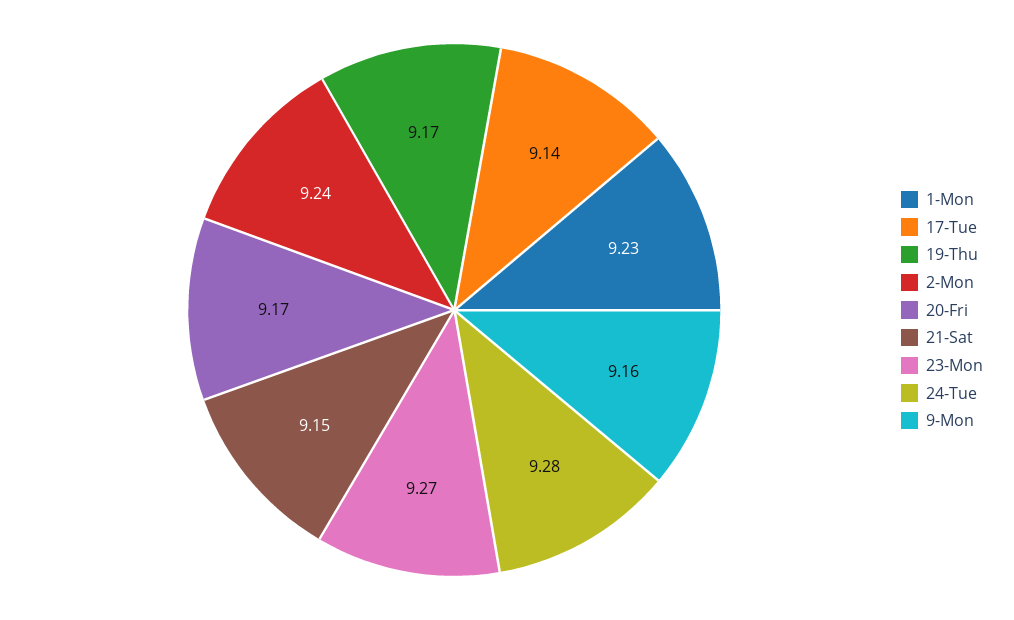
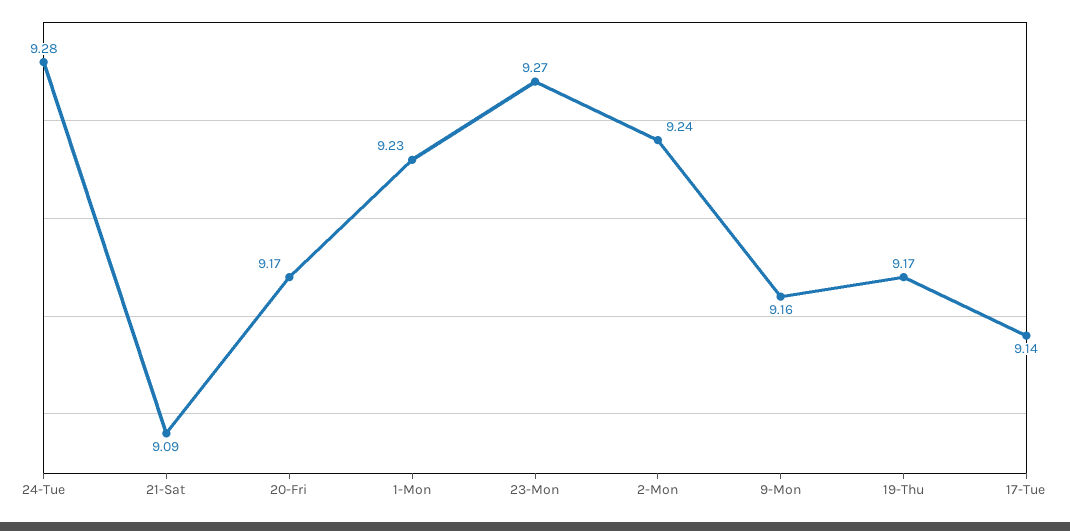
21-Sat: 9.15 -> 9.09

